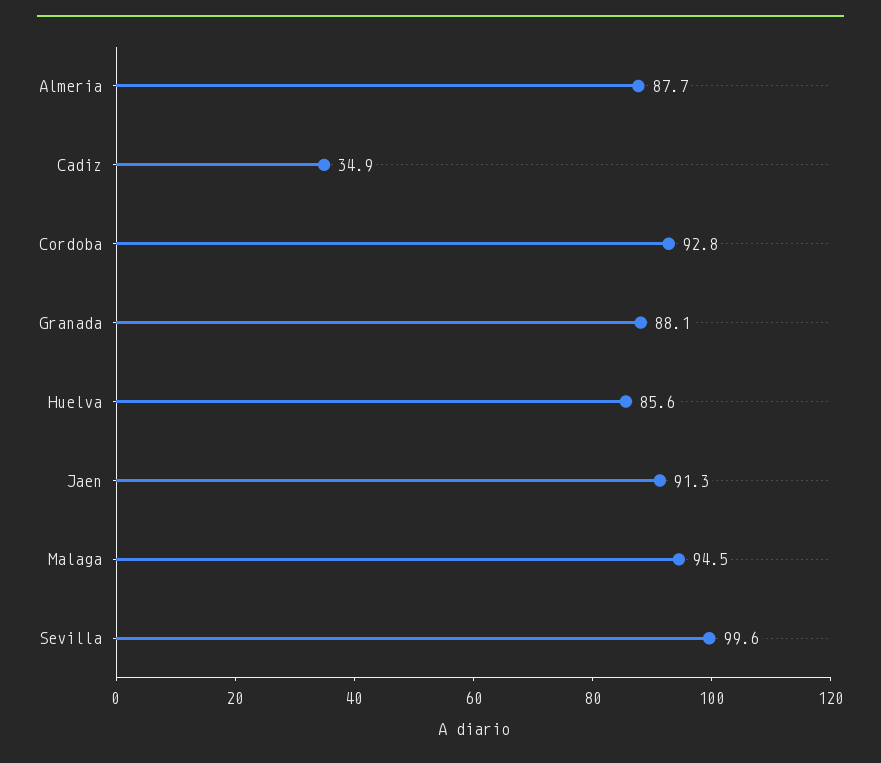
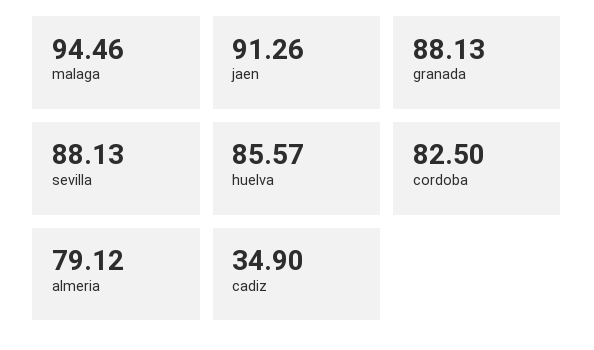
Almeria: 87.7 -> 79.12
Cordoba: 92.8 -> 82.5
Sevilla: 99.6 -> 88.13

